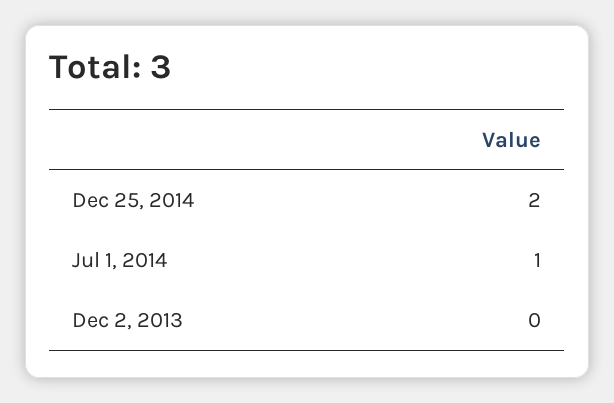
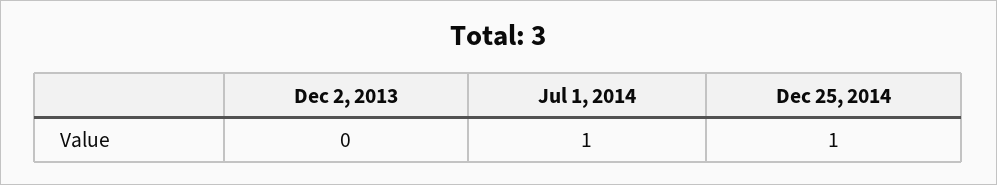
Dec 25, 2014: 2 -> 1

